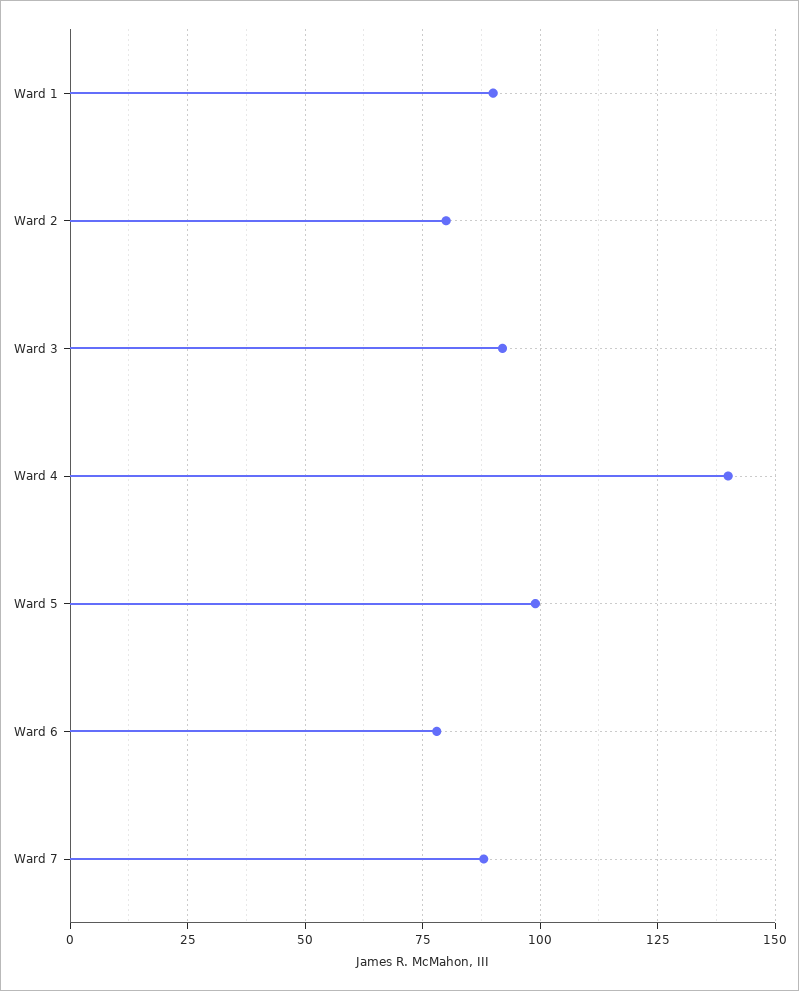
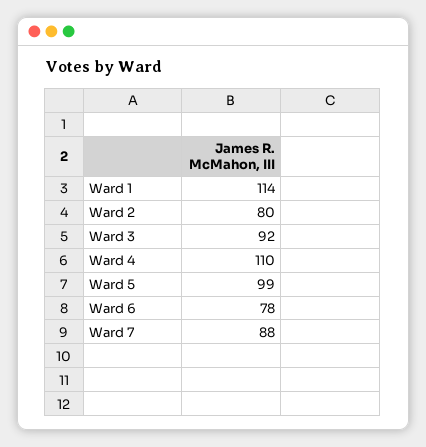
Ward 1: 90 -> 114
Ward 4: 140 -> 110

